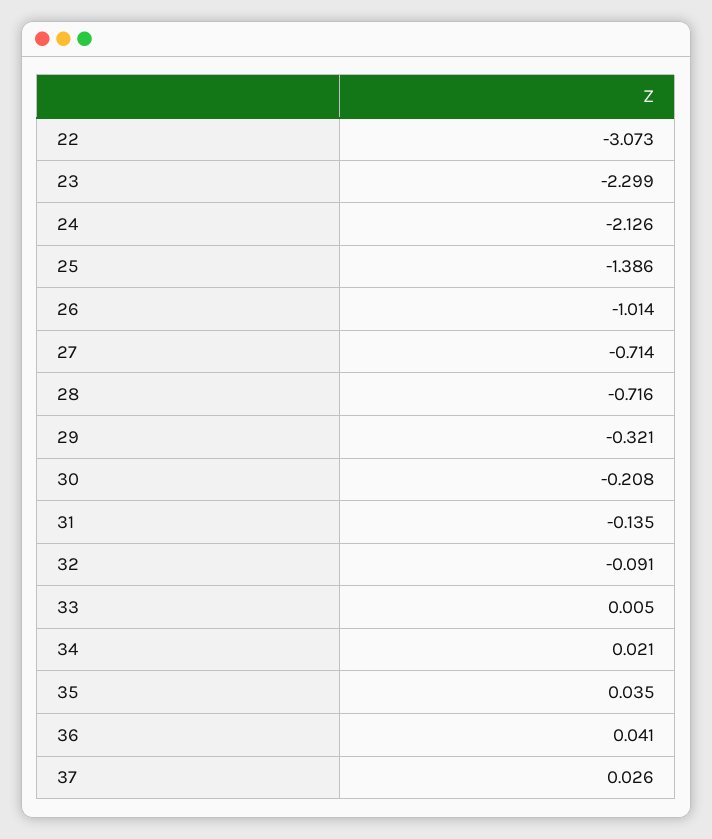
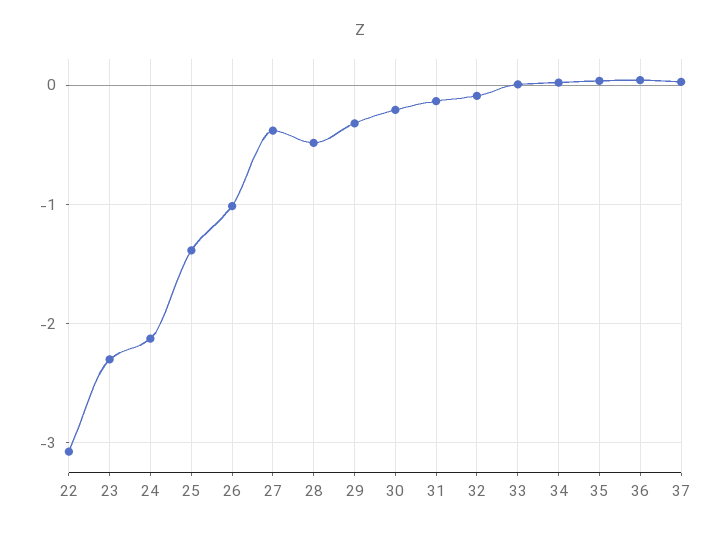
27: -0.714 -> -0.4
28: -0.716 -> -0.5

